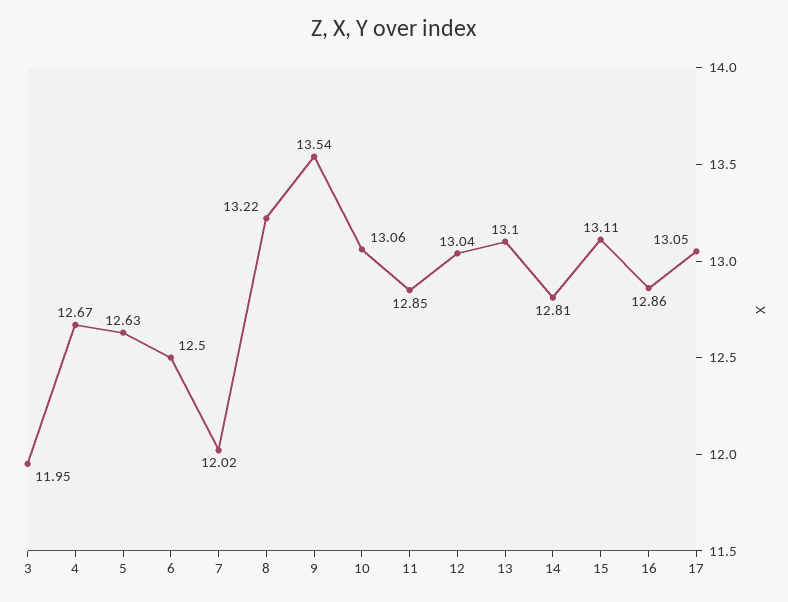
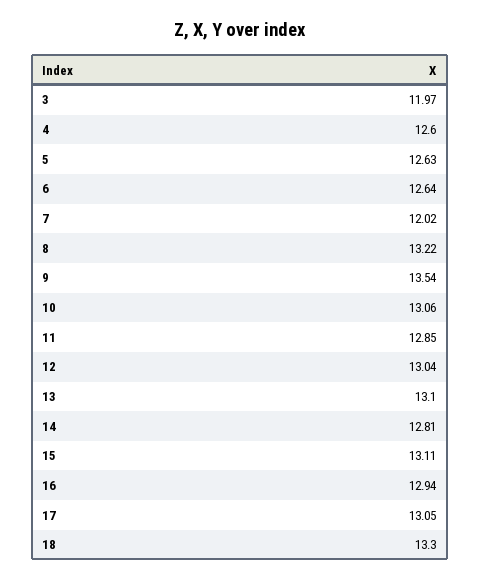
3: 11.95 -> 11.97
4: 12.67 -> 12.6
6: 12.5 -> 12.64
16: 12.86 -> 12.94
18: none -> 13.3

